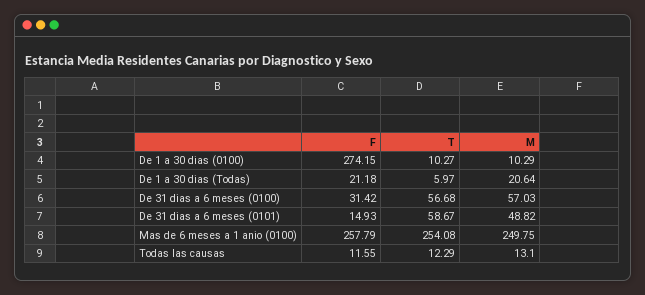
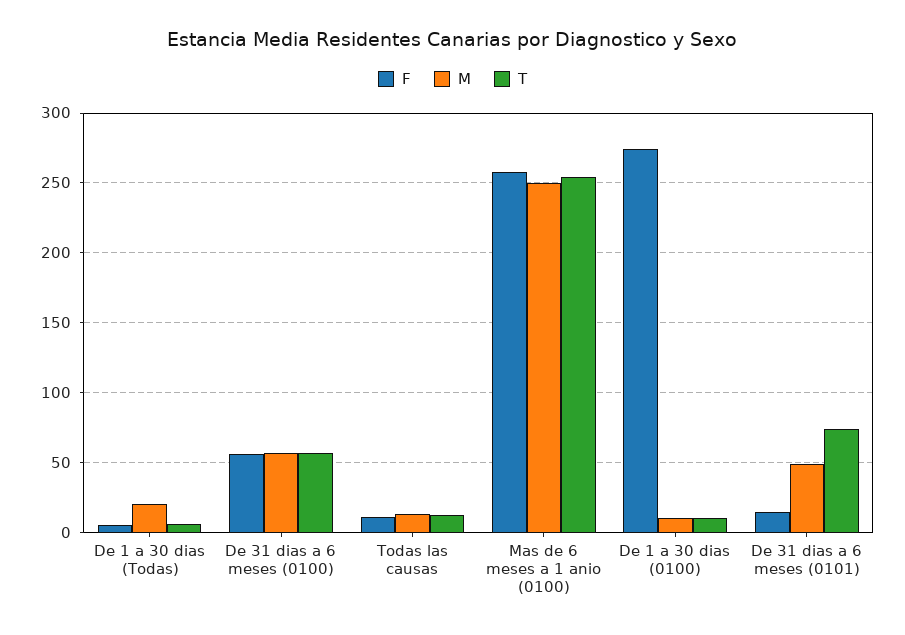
F, De 1 a 30 dias (Todas): 21.18 -> 5
F, De 31 dias a 6 meses (0100): 31.42 -> 55
T, De 31 dias a 6 meses (0101): 58.67 -> 75

